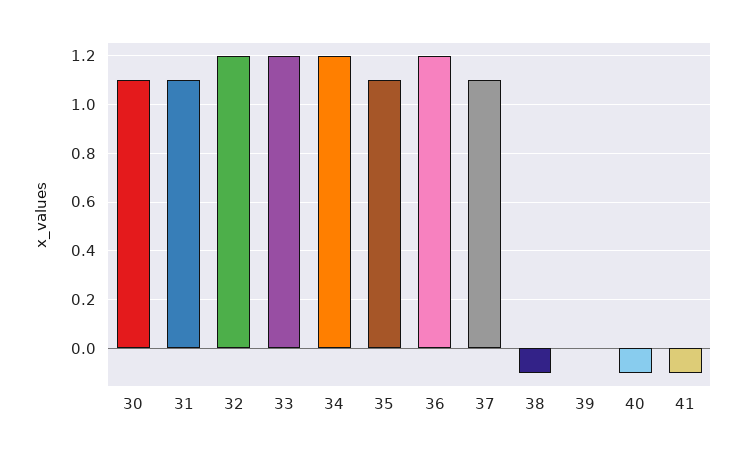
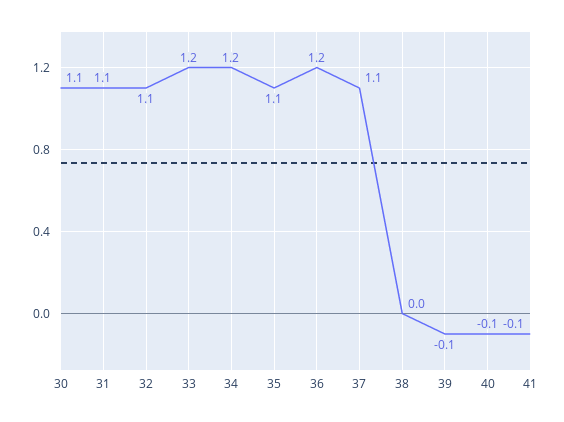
32: 1.2 -> 1.1
38: -0.1 -> 0
39: 0 -> -0.1

